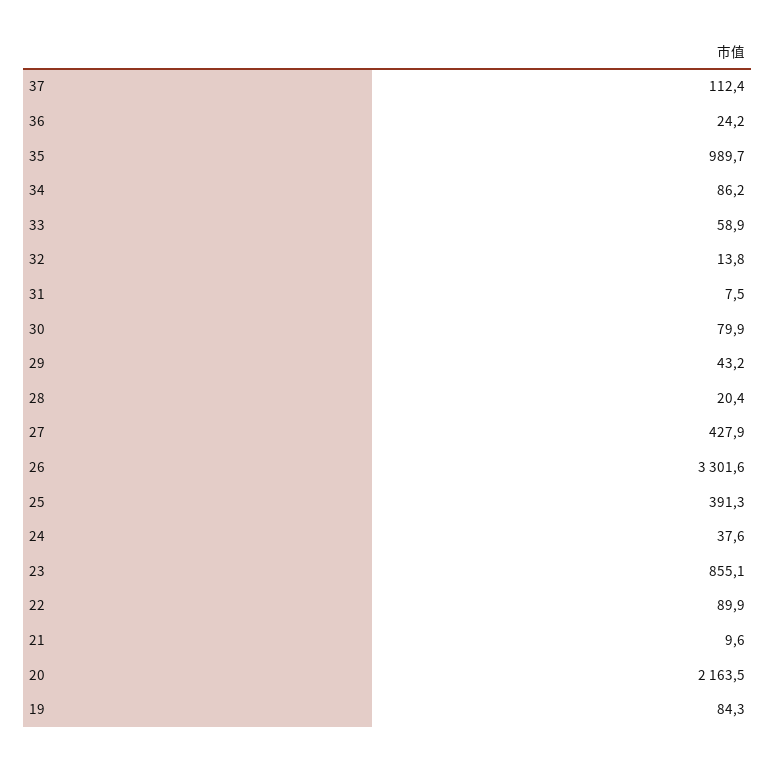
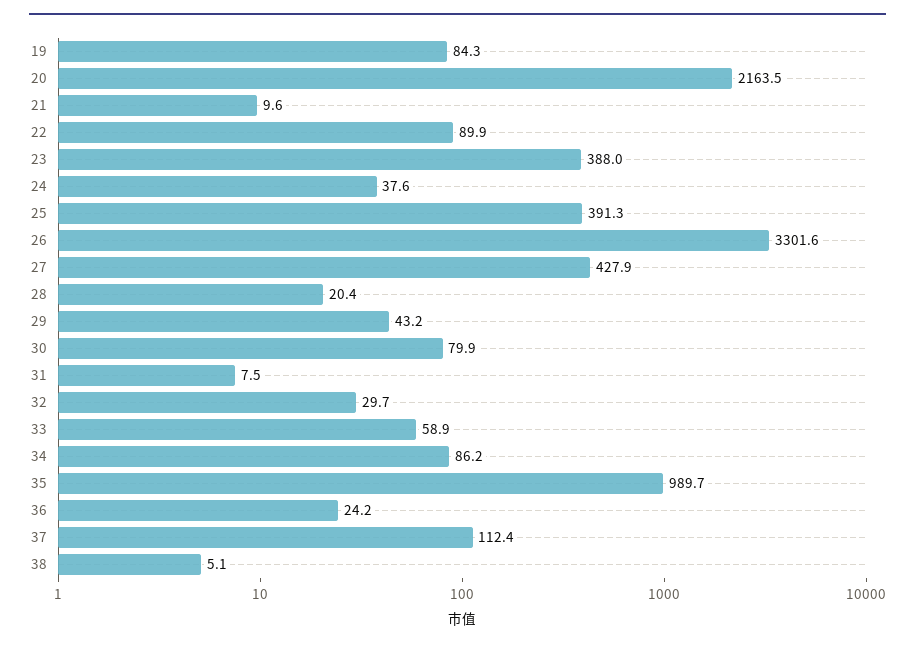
32: 13.8 -> 29.7
23: 855.1 -> 388
38: none -> 5.1

